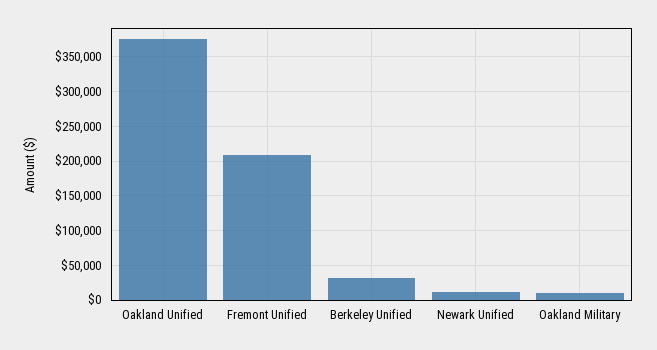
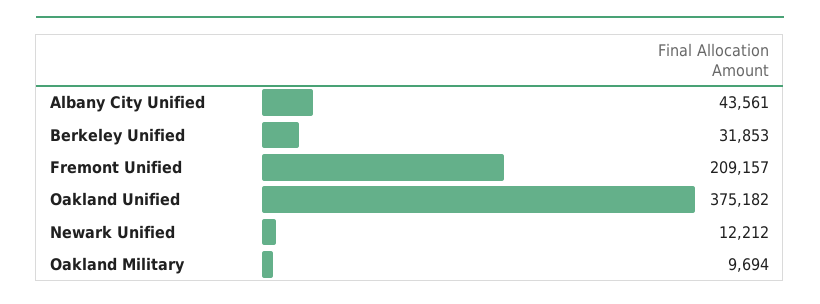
Albany City Unified: none -> 43561

